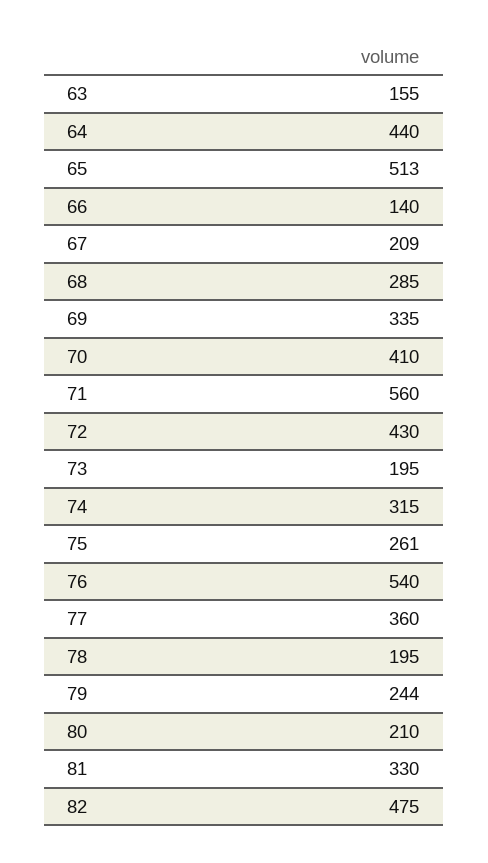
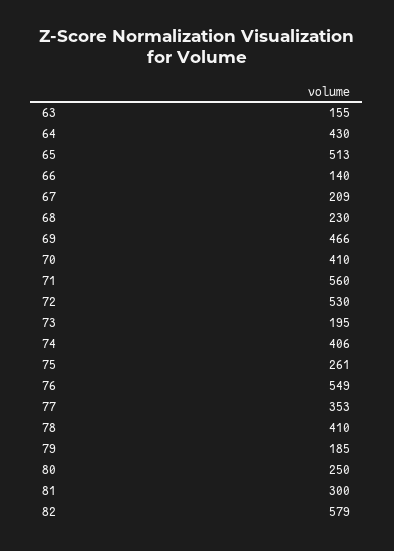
64: 440 -> 430
68: 285 -> 230
69: 335 -> 466
72: 430 -> 530
74: 315 -> 406
76: 540 -> 549
77: 360 -> 353
78: 195 -> 410
79: 244 -> 185
80: 210 -> 250
81: 330 -> 300
82: 475 -> 579

